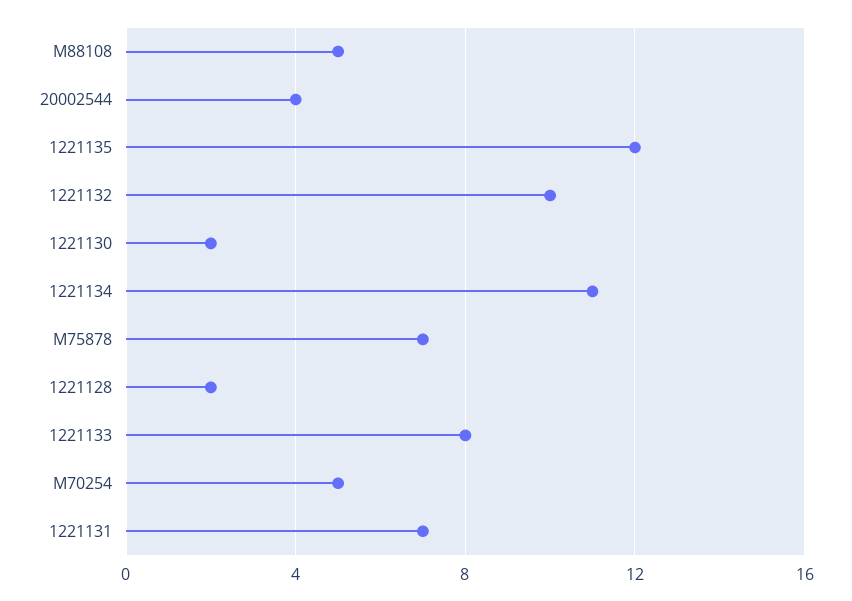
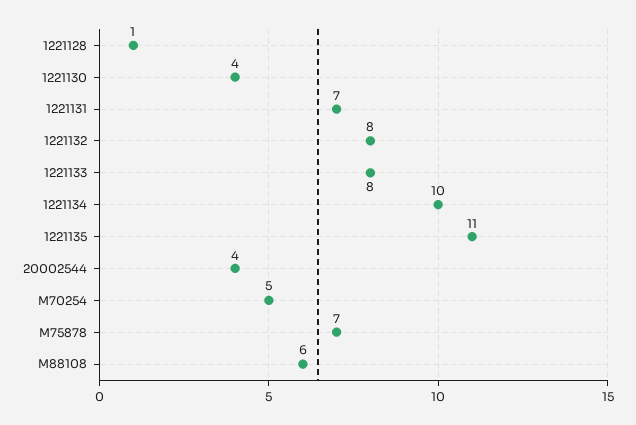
M88108: 5 -> 6
1221135: 12 -> 11
1221132: 10 -> 8
1221130: 2 -> 4
1221134: 11 -> 10
1221128: 2 -> 1

